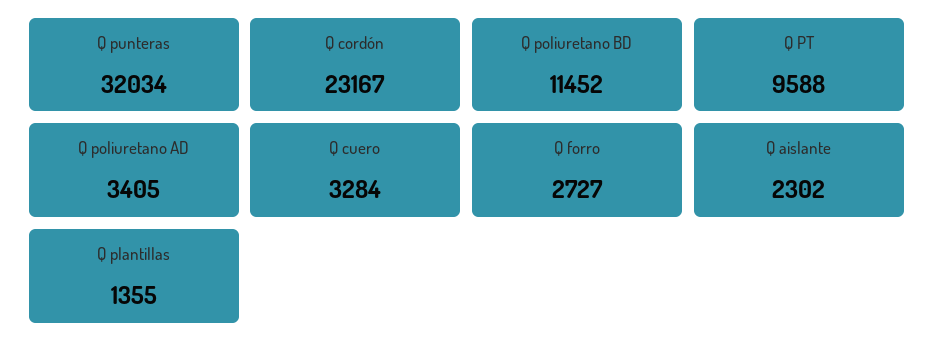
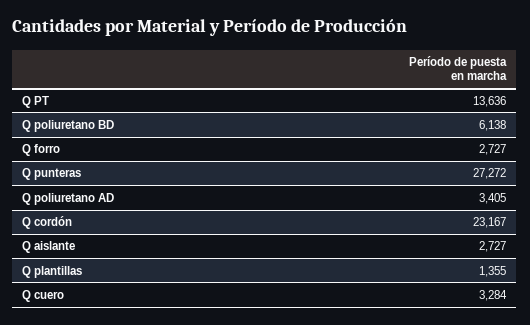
Q punteras: 32034 -> 27272
Q poliuretano BD: 11452 -> 6138
Q PT: 9588 -> 13636
Q aislante: 2302 -> 2727

